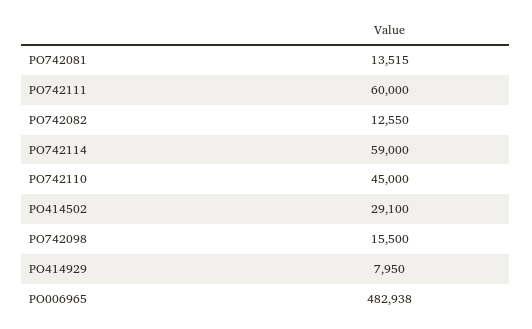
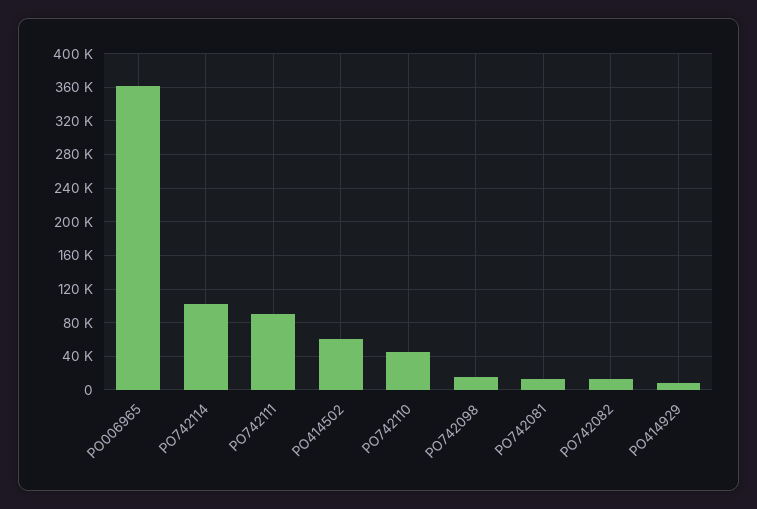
PO742111: 60000 -> 90000
PO742114: 59000 -> 100000
PO414502: 29100 -> 60000
PO006965: 482938 -> 360000

